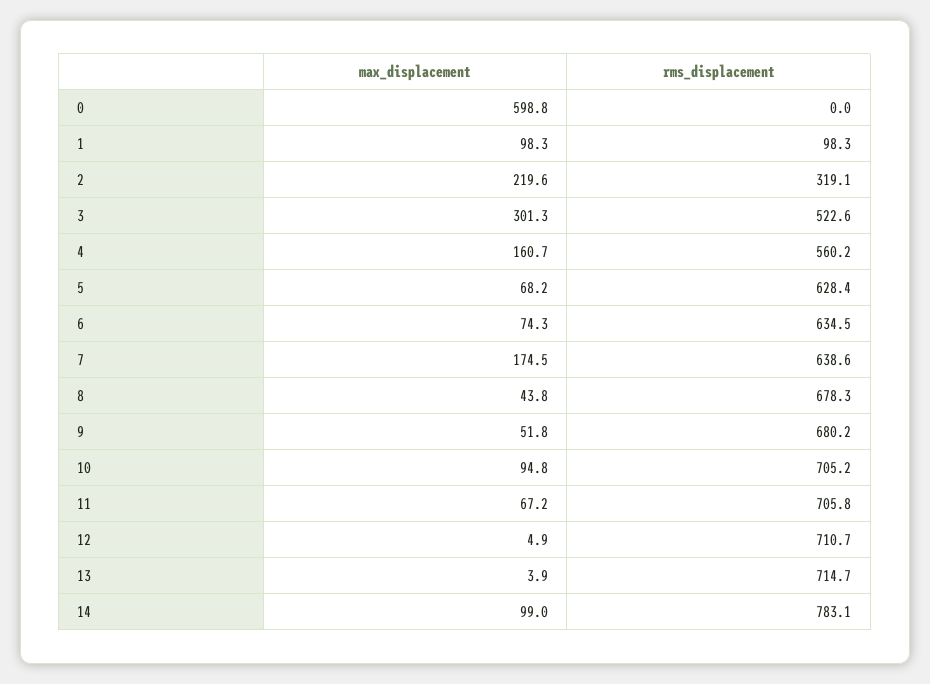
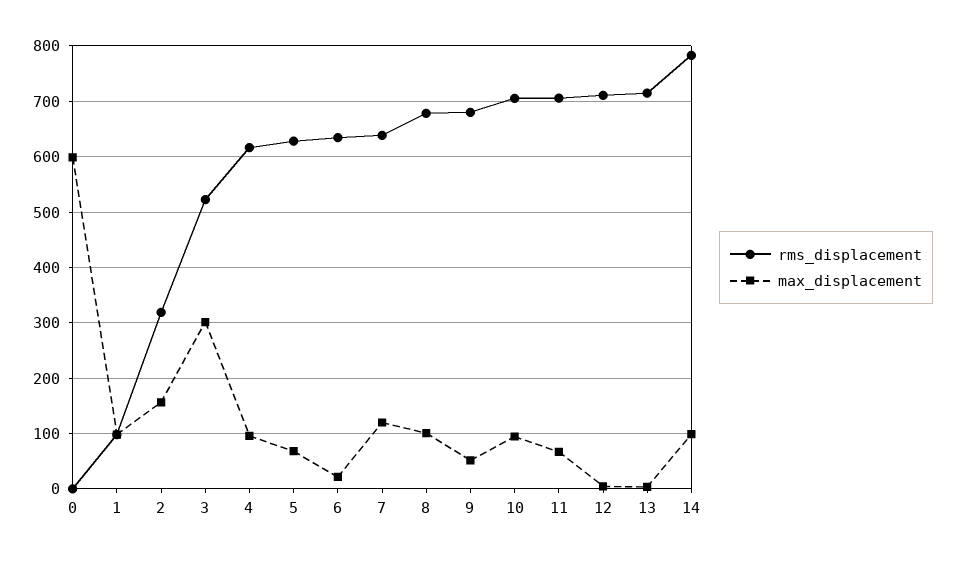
max_displacement, 2: 219.6 -> 160
max_displacement, 4: 160.7 -> 100
rms_displacement, 4: 560.2 -> 620
max_displacement, 6: 74.3 -> 20
max_displacement, 7: 174.5 -> 120
max_displacement, 8: 43.8 -> 100

